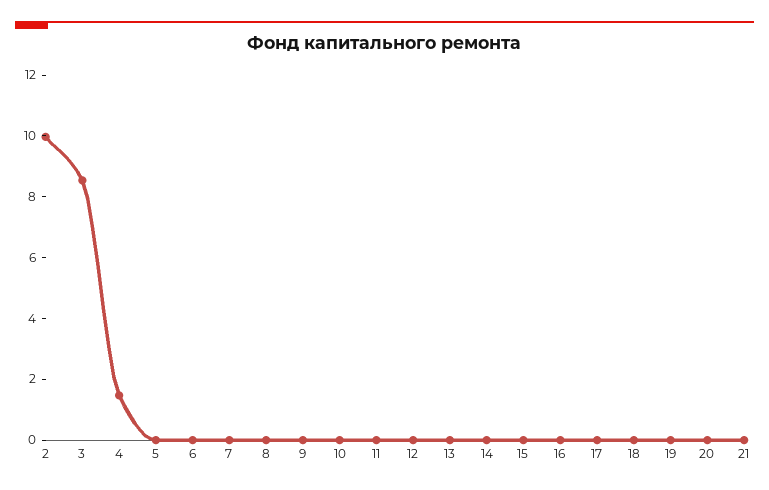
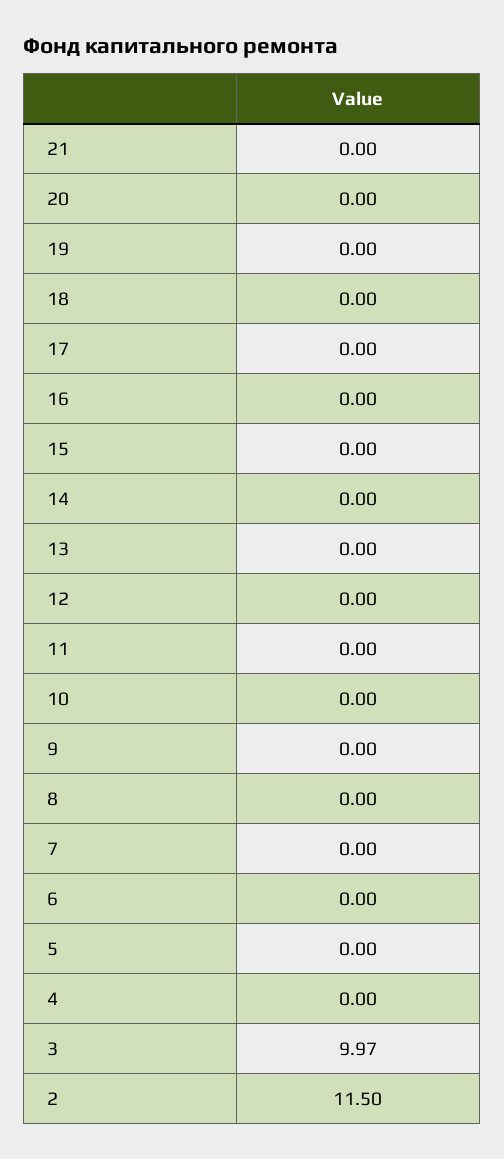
2: 10 -> 11.5
3: 8.5 -> 9.97
4: 1.5 -> 0

